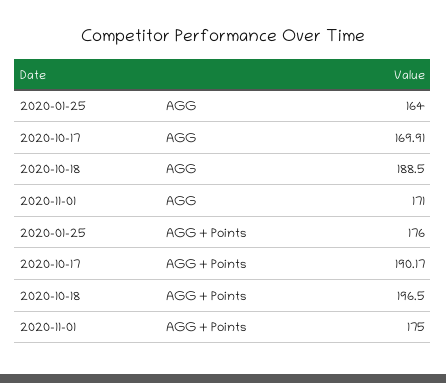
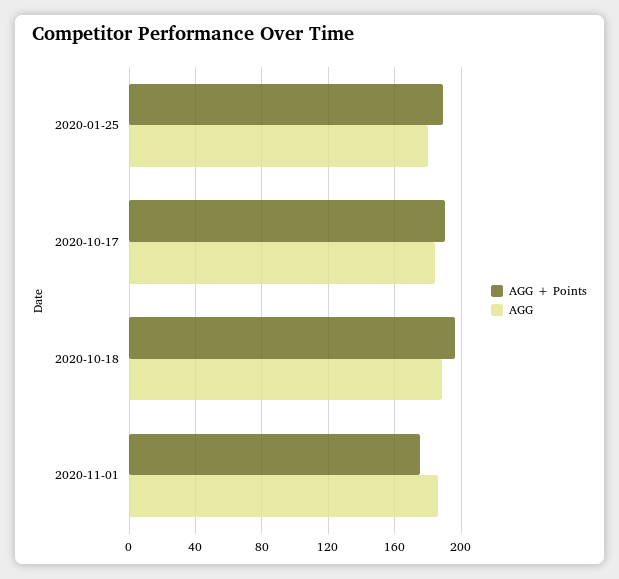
AGG, 2020-01-25: 164 -> 180
AGG, 2020-10-17: 169.91 -> 185
AGG, 2020-11-01: 171 -> 185
AGG + Points, 2020-01-25: 176 -> 190

